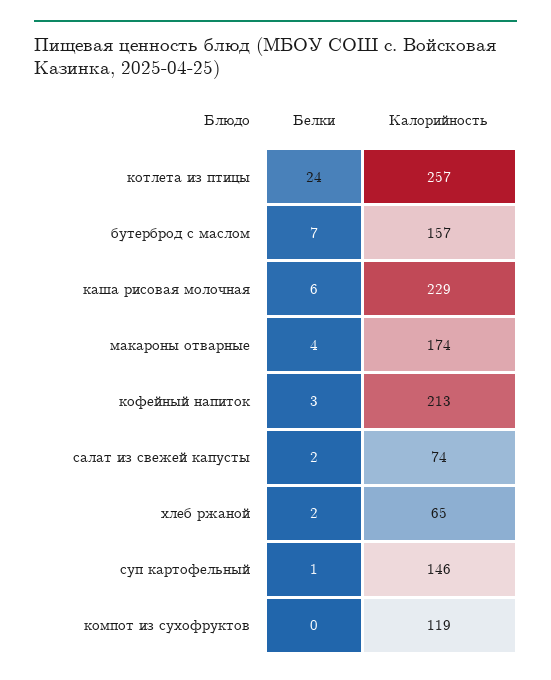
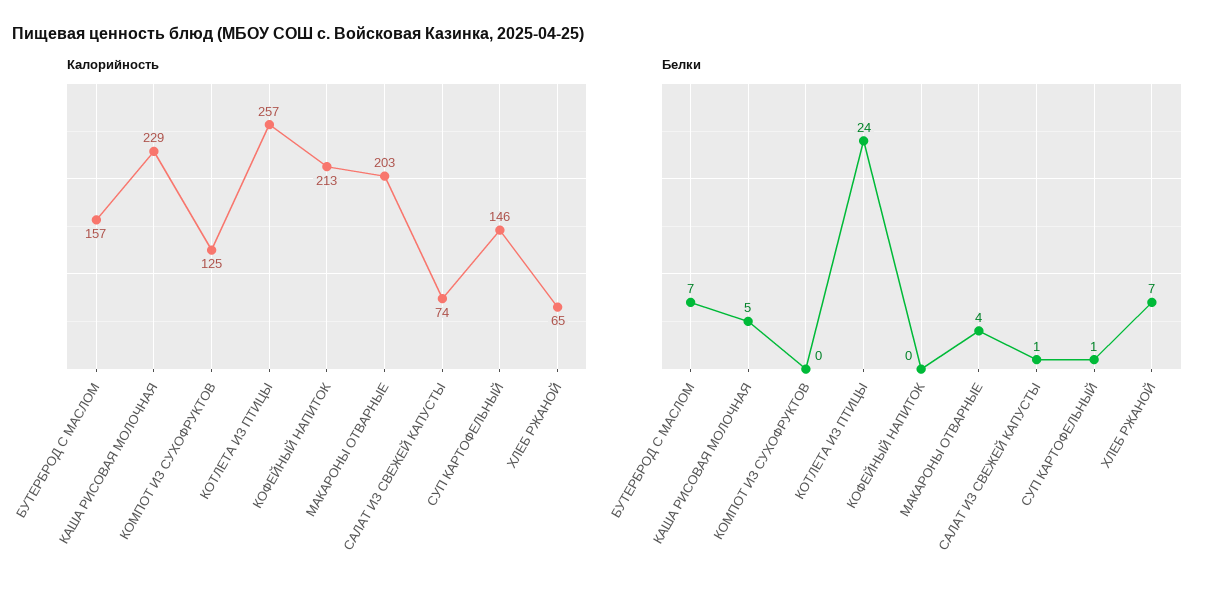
Белки, каша рисовая молочная: 6 -> 5
Калорийность, макароны отварные: 174 -> 203
Белки, кофейный напиток: 3 -> 0
Белки, салат из свежей капусты: 2 -> 1
Белки, хлеб ржаной: 2 -> 7
Калорийность, компот из сухофруктов: 119 -> 125

